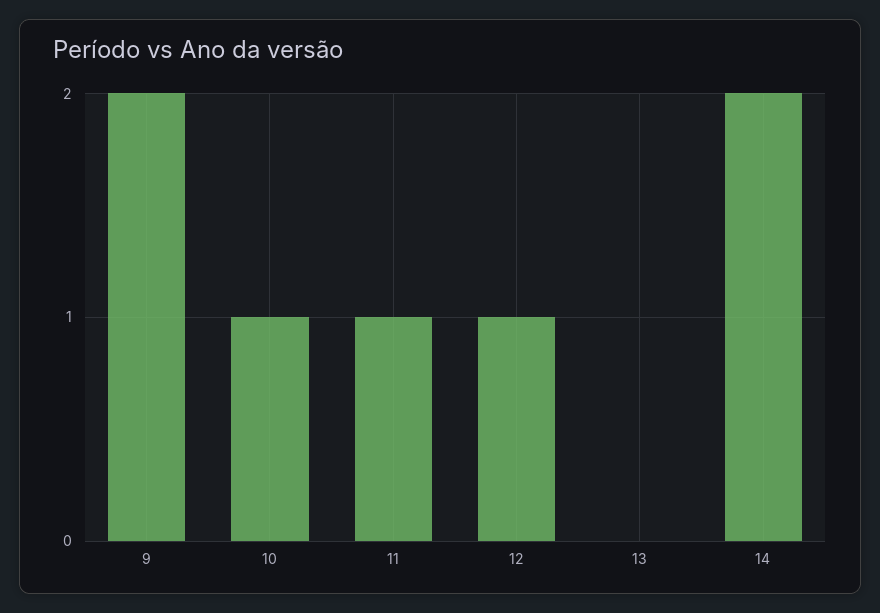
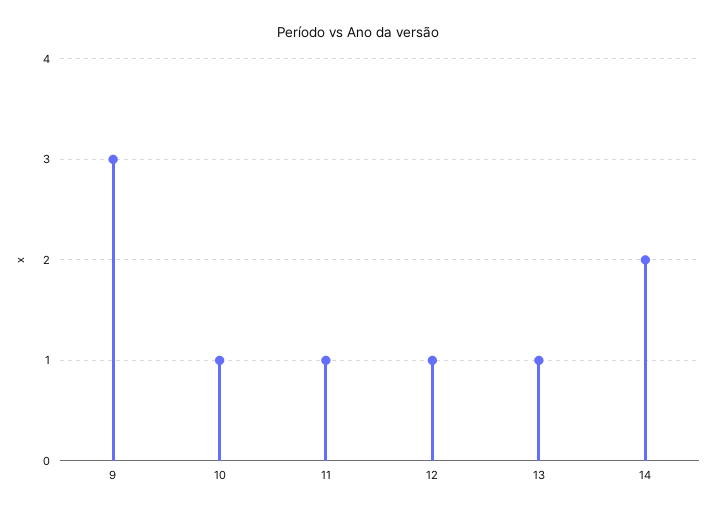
9: 2 -> 3
13: 0 -> 1

